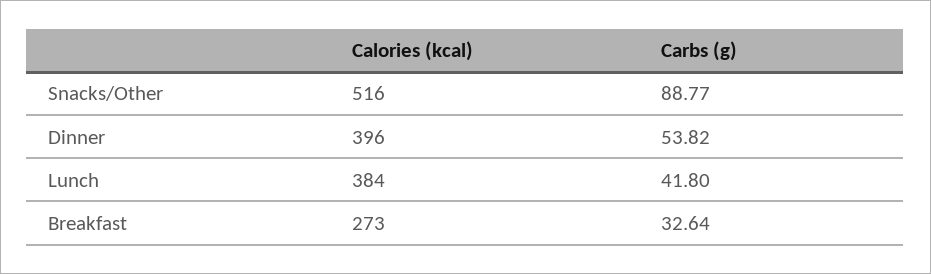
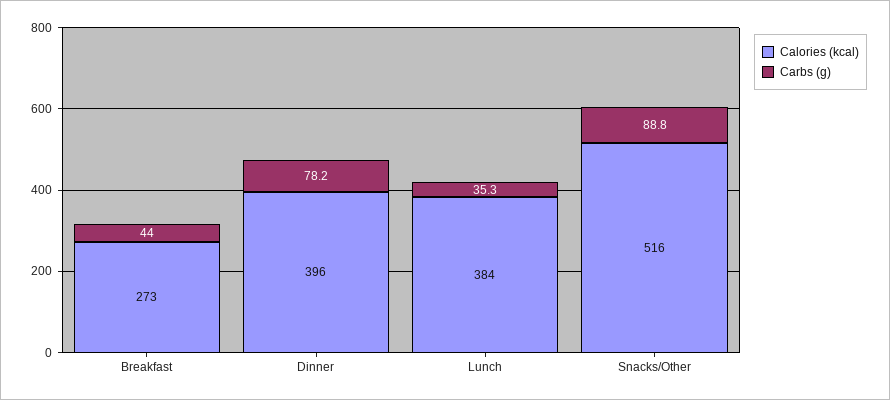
Carbs (g), Dinner: 53.82 -> 78.2
Carbs (g), Lunch: 41.8 -> 35.3
Carbs (g), Breakfast: 32.64 -> 44

